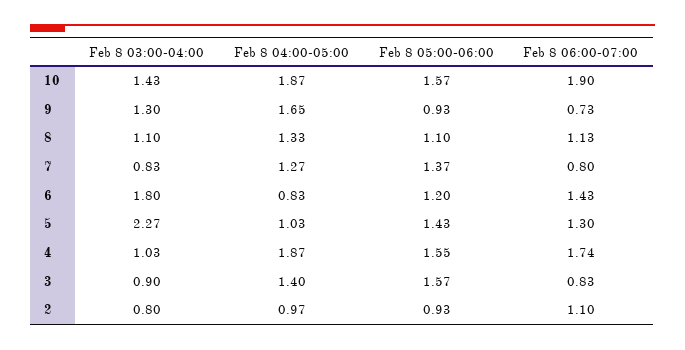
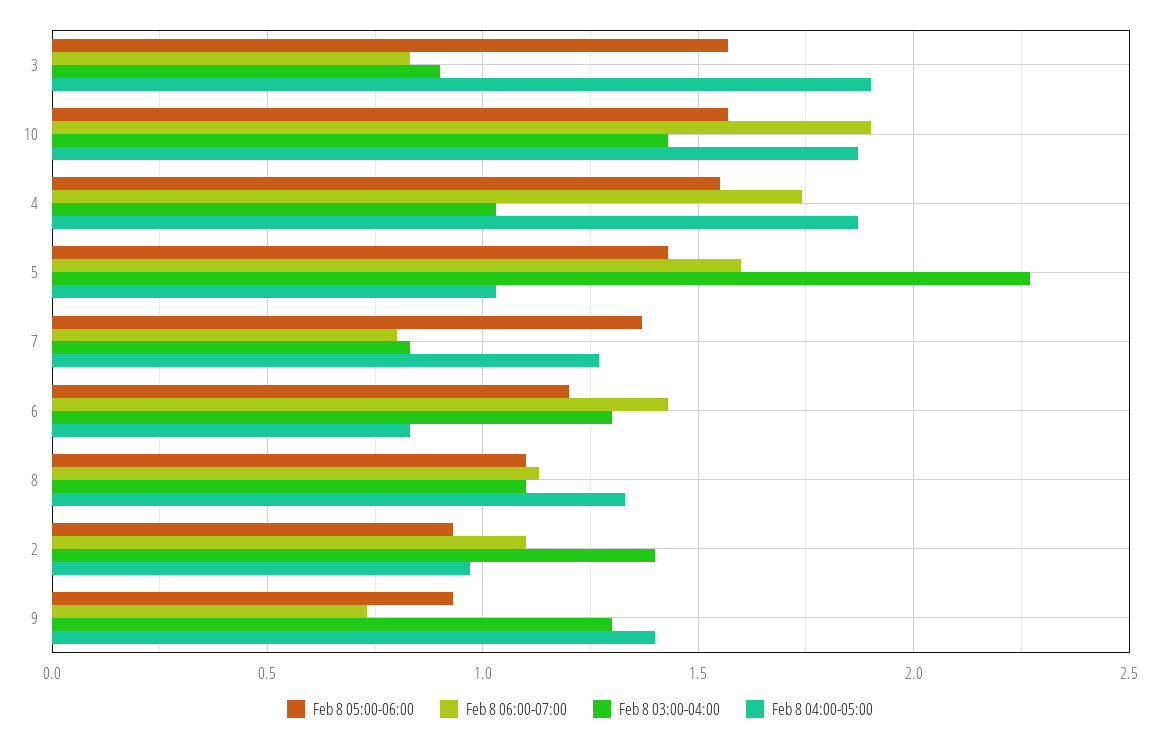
Feb 8 04:00-05:00, 9: 1.65 -> 1.4
Feb 8 03:00-04:00, 6: 1.8 -> 1.3
Feb 8 06:00-07:00, 5: 1.3 -> 1.6
Feb 8 04:00-05:00, 3: 1.4 -> 1.9
Feb 8 03:00-04:00, 2: 0.8 -> 1.4

